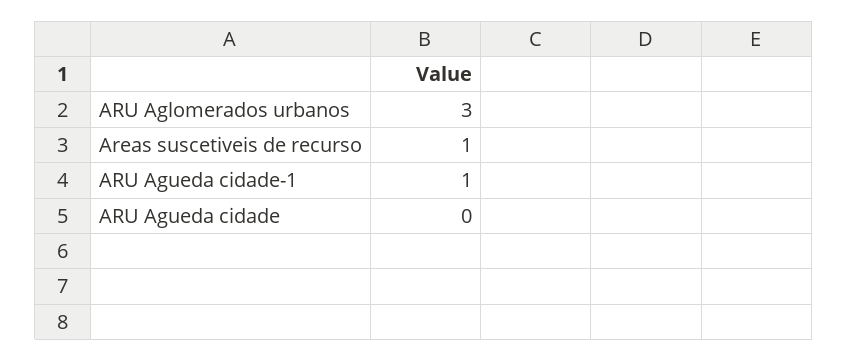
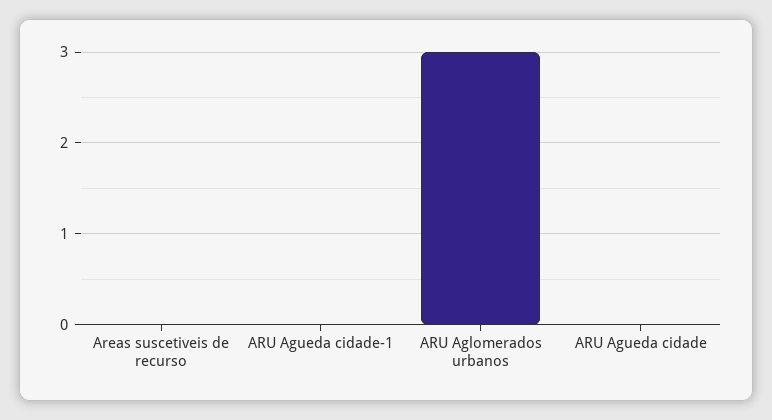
Areas suscetiveis de recurso: 1 -> 0
ARU Agueda cidade-1: 1 -> 0

